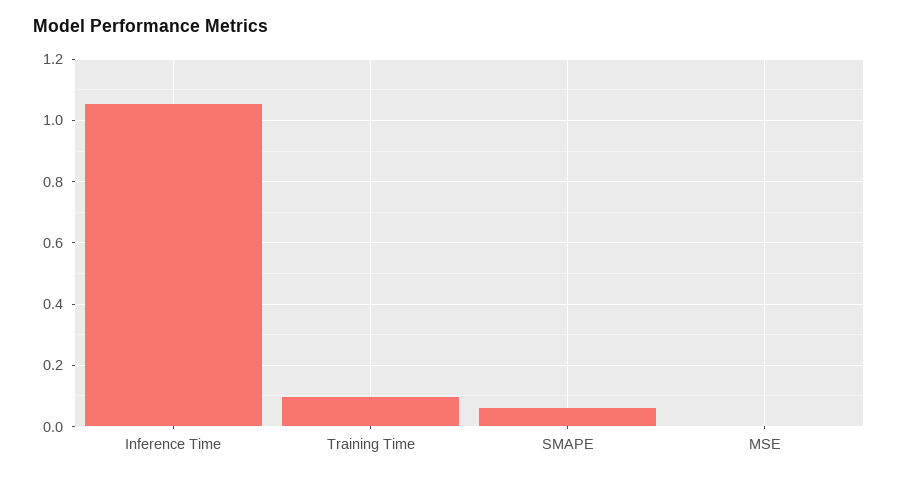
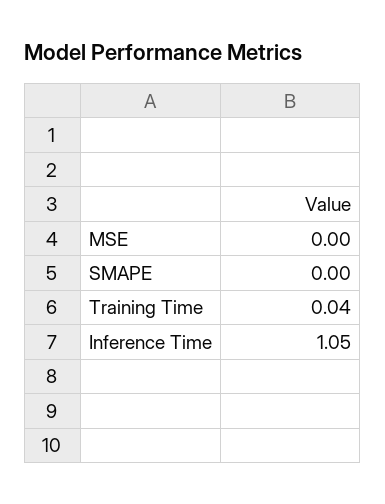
Training Time: 0.1 -> 0.04
SMAPE: 0.06 -> 0

